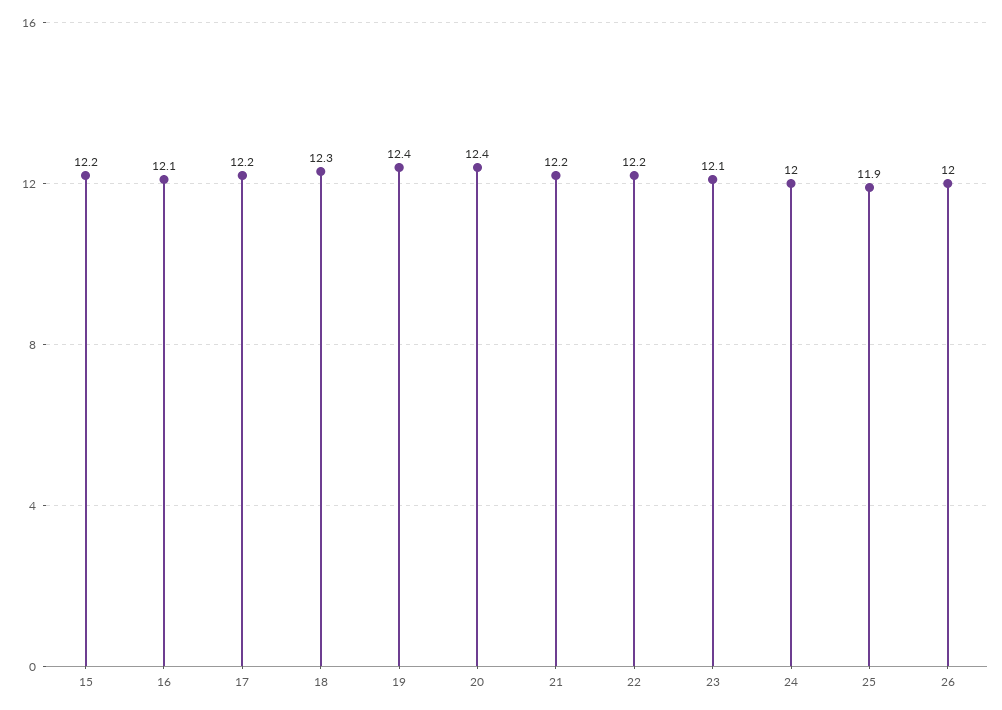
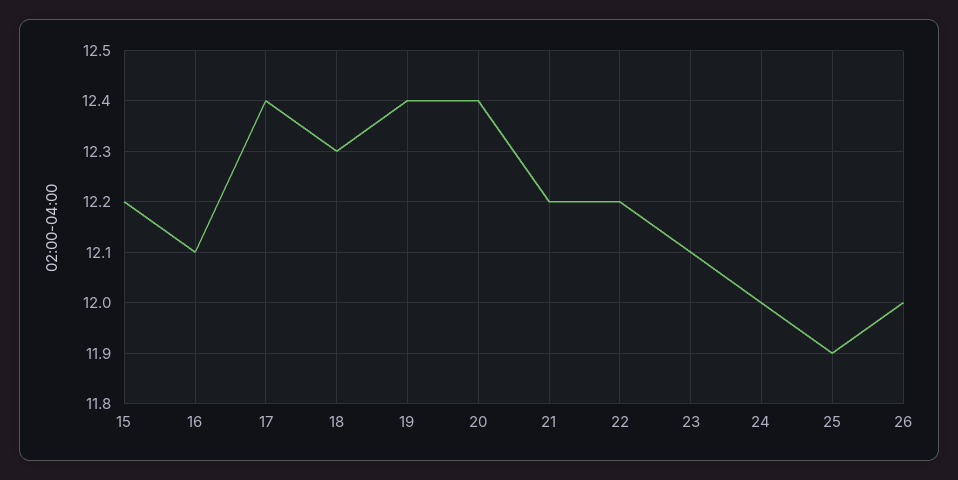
17: 12.2 -> 12.4

